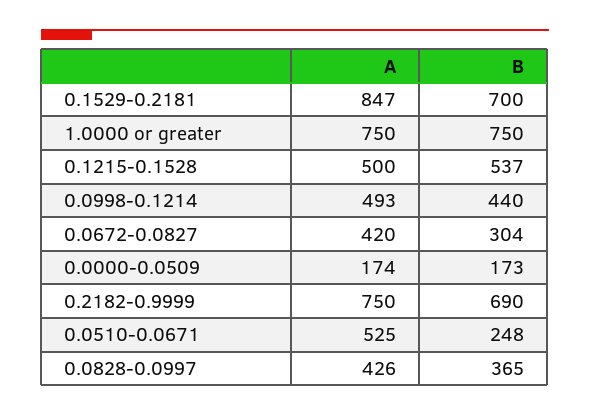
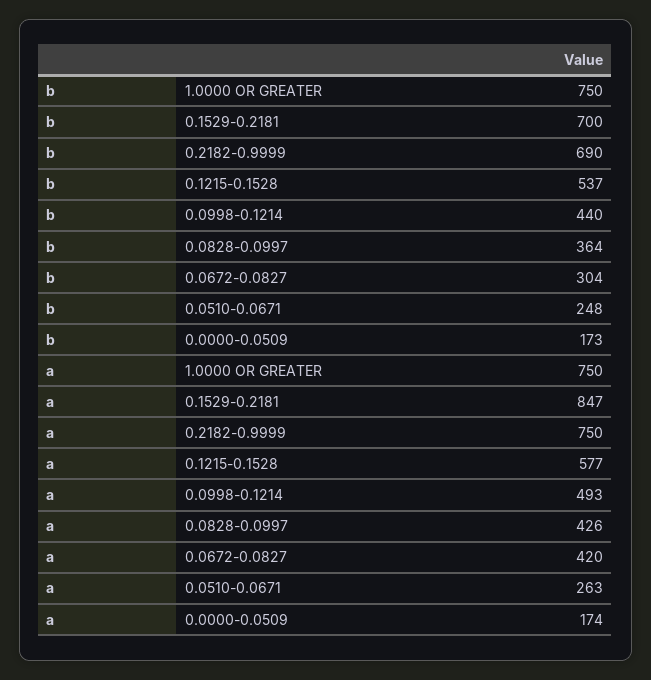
A, 0.1215-0.1528: 500 -> 577
A, 0.0510-0.0671: 525 -> 263
B, 0.0828-0.0997: 365 -> 364

